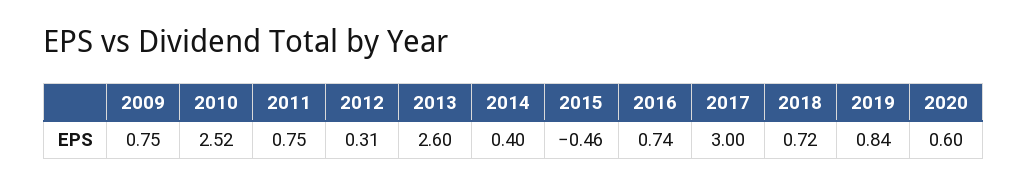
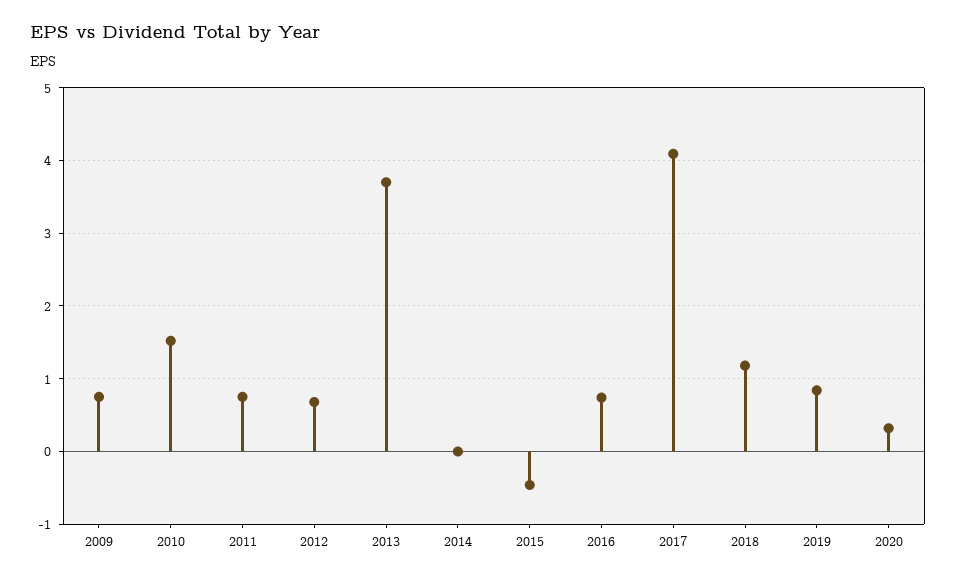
2010: 2.52 -> 1.5
2012: 0.31 -> 0.7
2013: 2.6 -> 3.7
2014: 0.4 -> 0
2017: 3 -> 4.1
2018: 0.72 -> 1.2
2020: 0.6 -> 0.3

